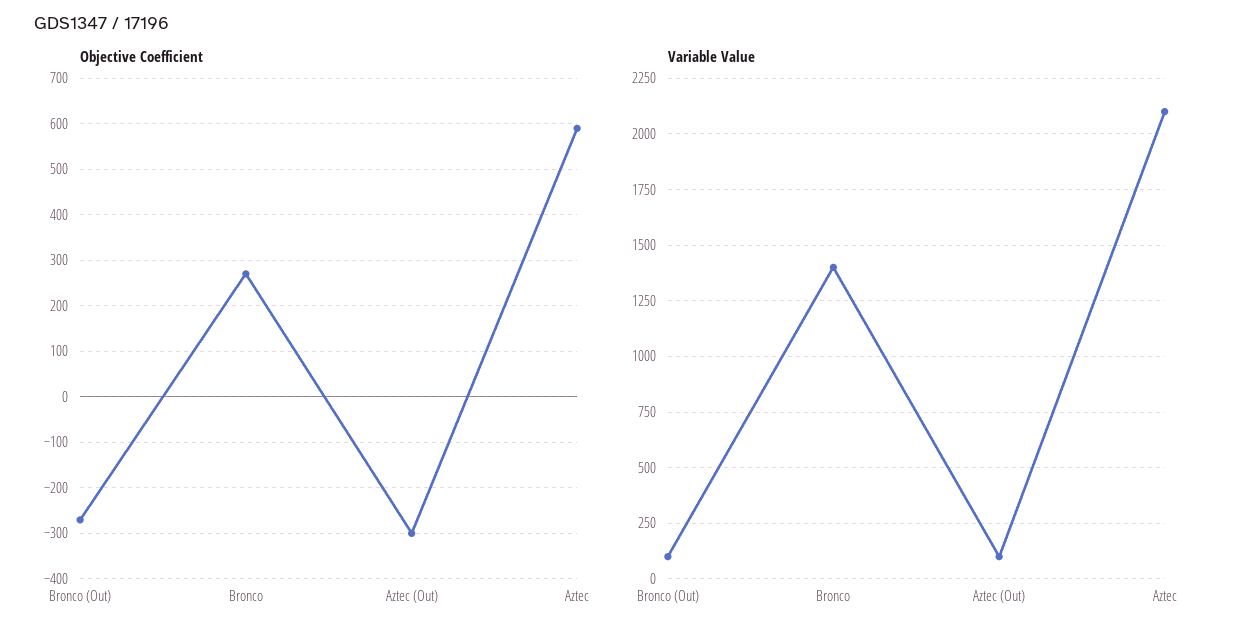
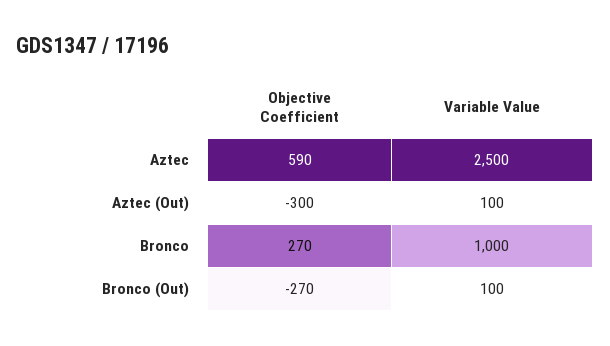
Variable Value, Bronco: 1400 -> 1000
Variable Value, Aztec: 2100 -> 2500

